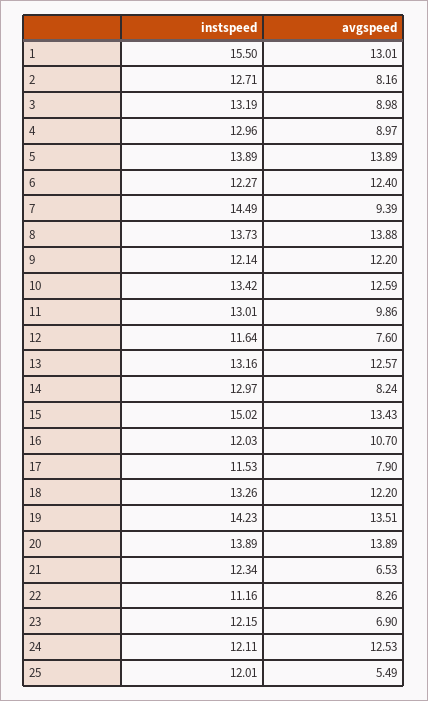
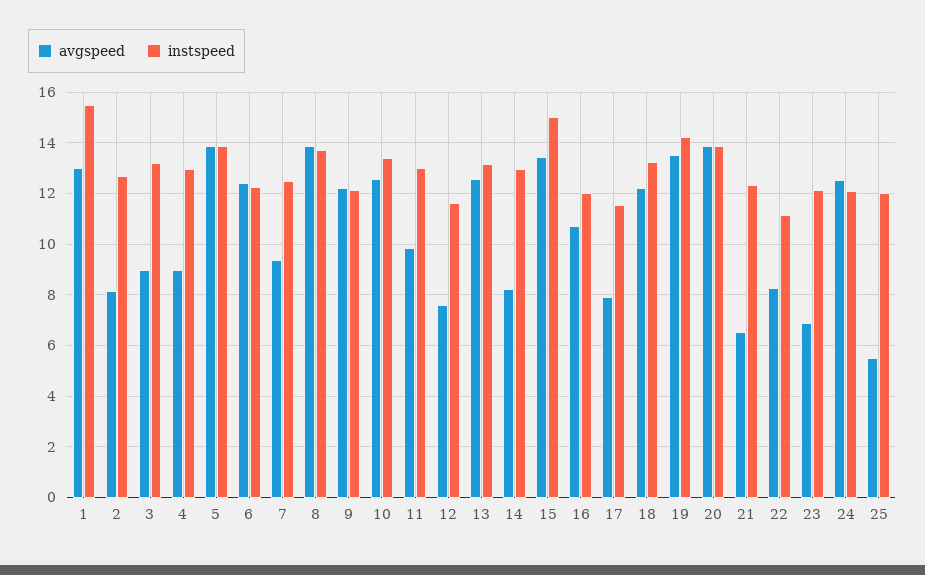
instspeed, 7: 14.49 -> 12.5

